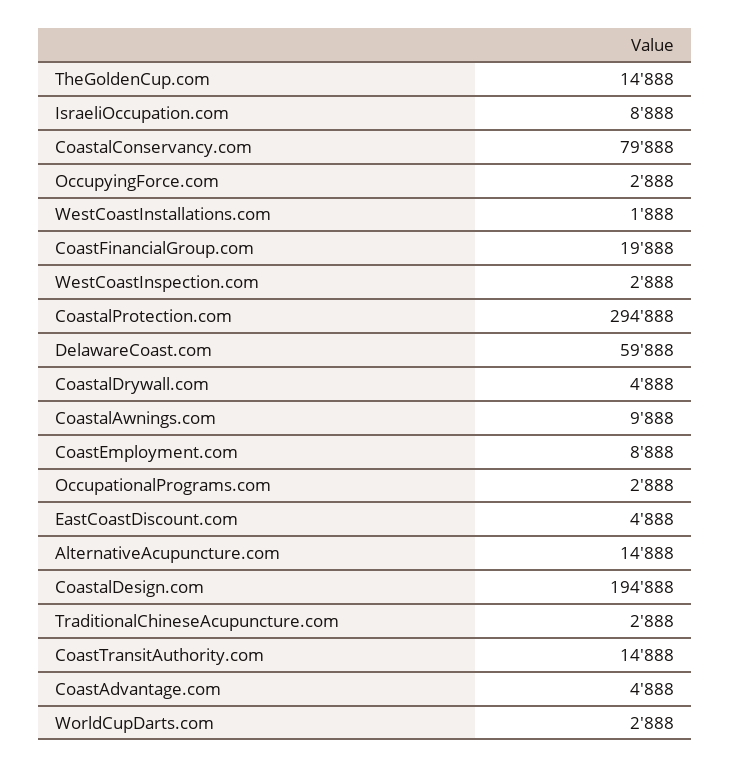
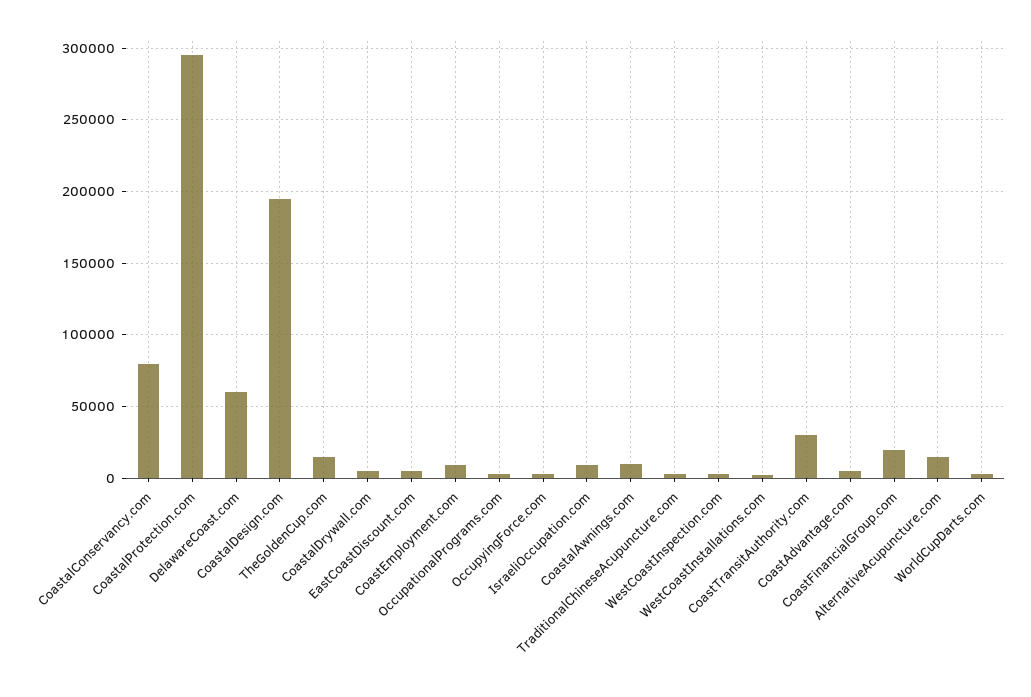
CoastTransitAuthority.com: 14888 -> 30000

